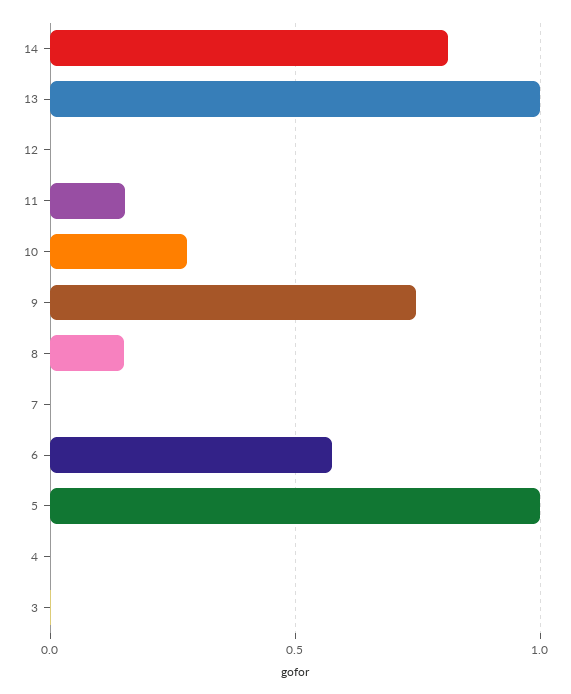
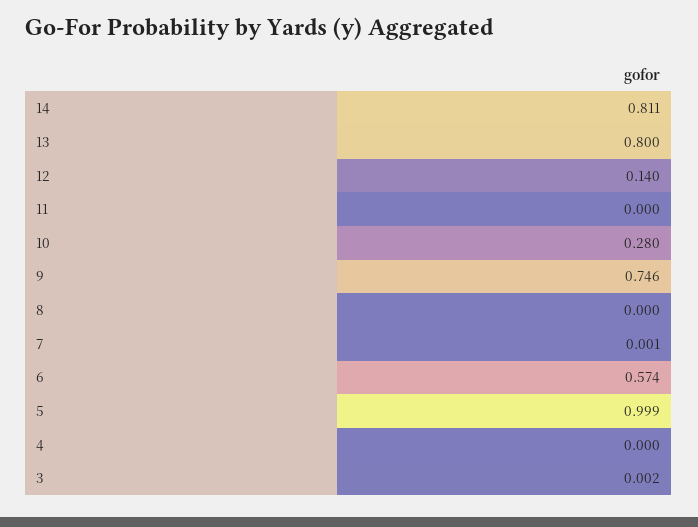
13: 1 -> 0.8
12: 0 -> 0.14
11: 0.15 -> 0
8: 0.15 -> 0

